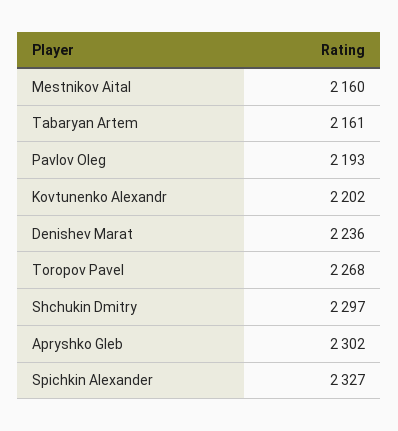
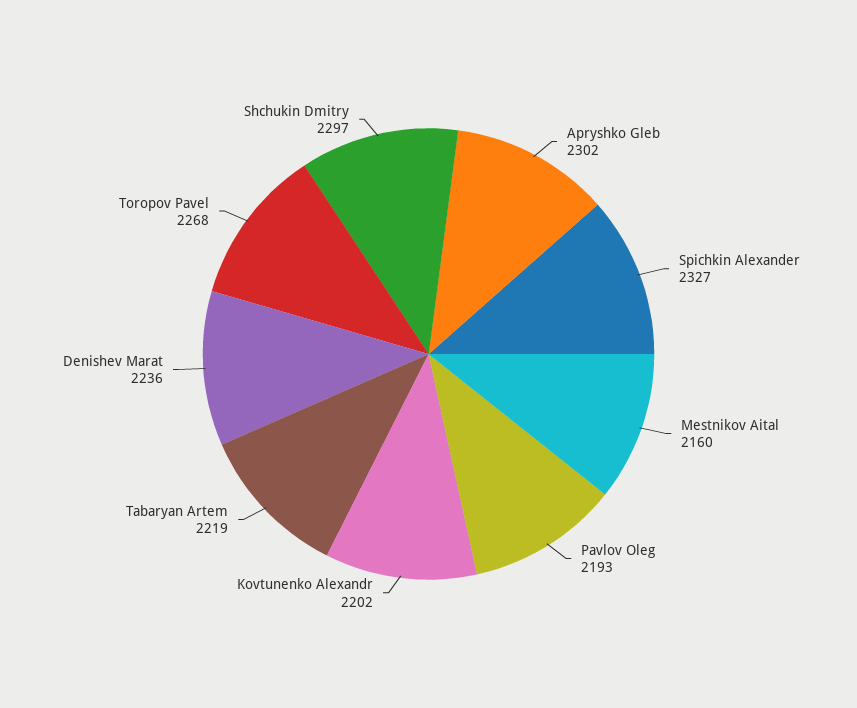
Tabaryan Artem: 2161 -> 2219

